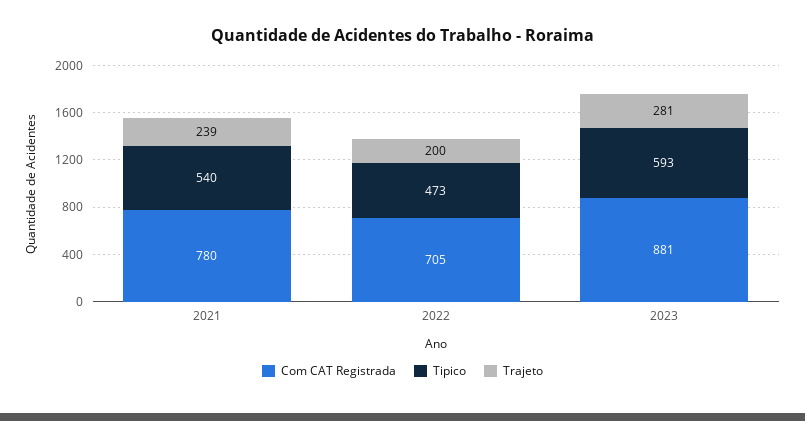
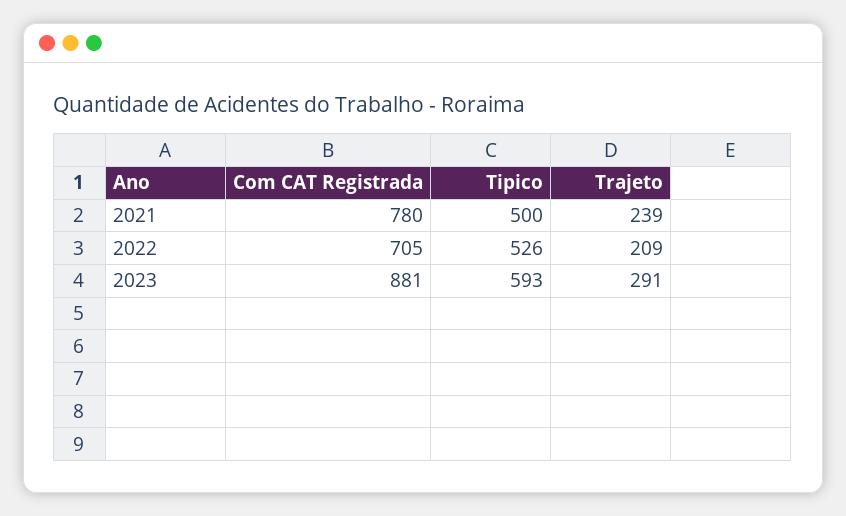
Tipico, 2021: 540 -> 500
Tipico, 2022: 473 -> 526
Trajeto, 2022: 200 -> 209
Trajeto, 2023: 281 -> 291

